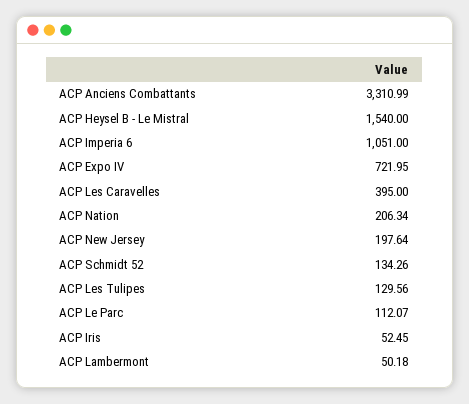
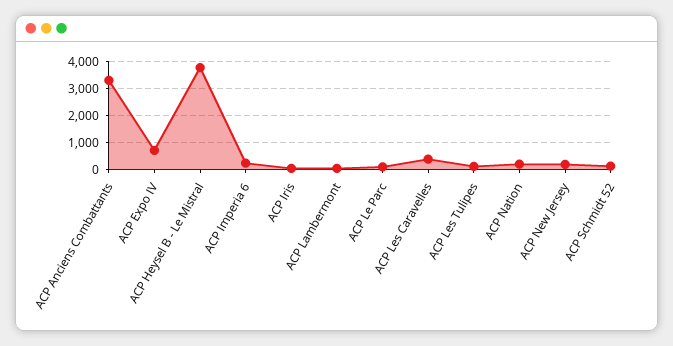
ACP Heysel B - Le Mistral: 1540 -> 3750
ACP Imperia 6: 1051 -> 250

